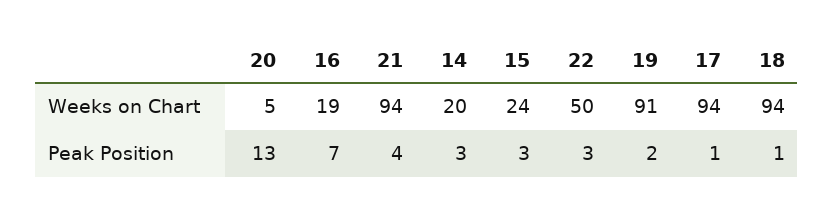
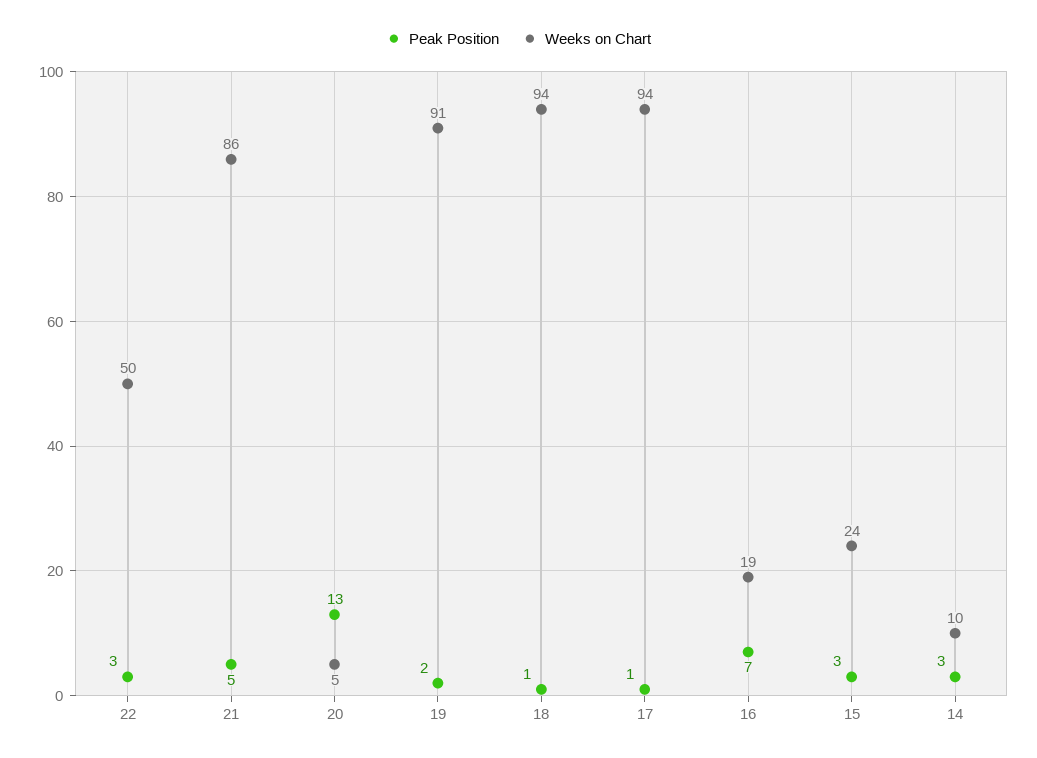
Weeks on Chart, 21: 94 -> 86
Weeks on Chart, 14: 20 -> 10
Peak Position, 21: 4 -> 5

